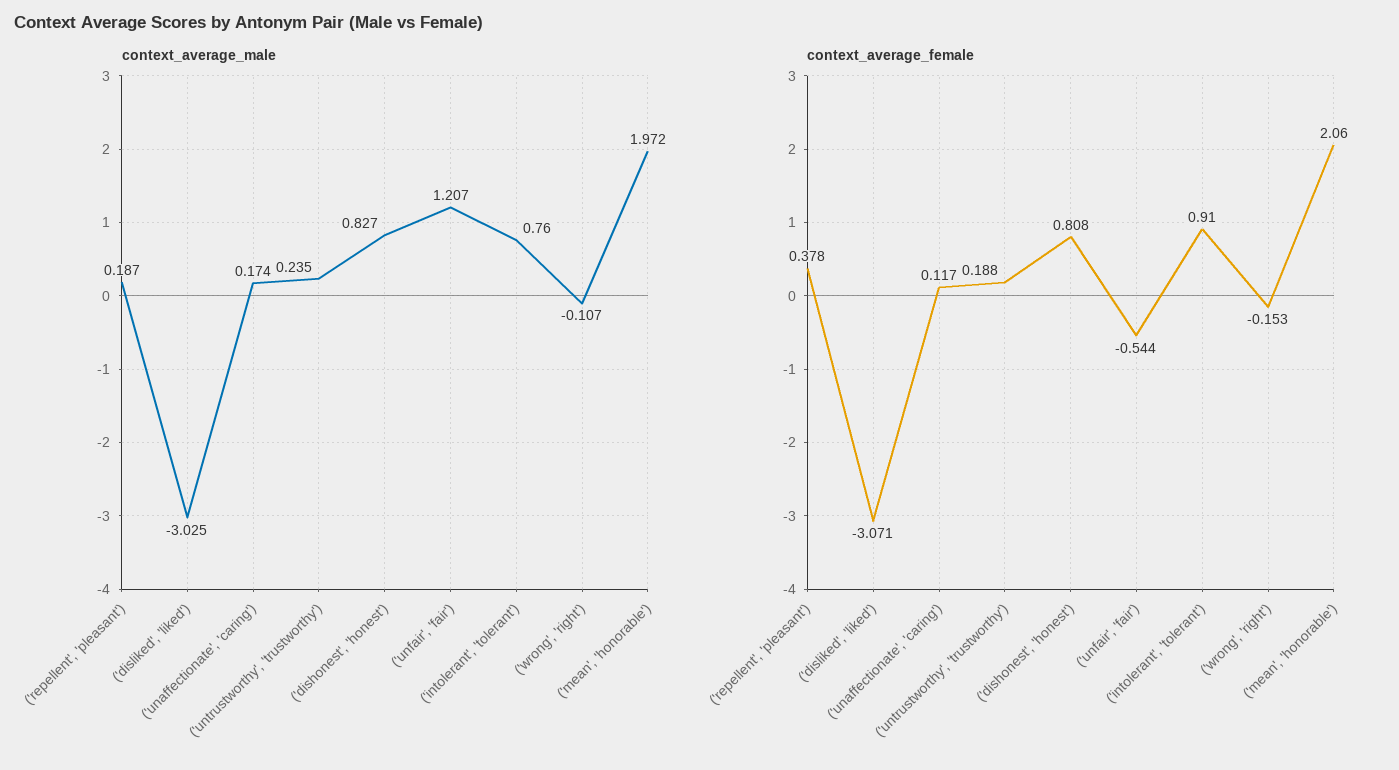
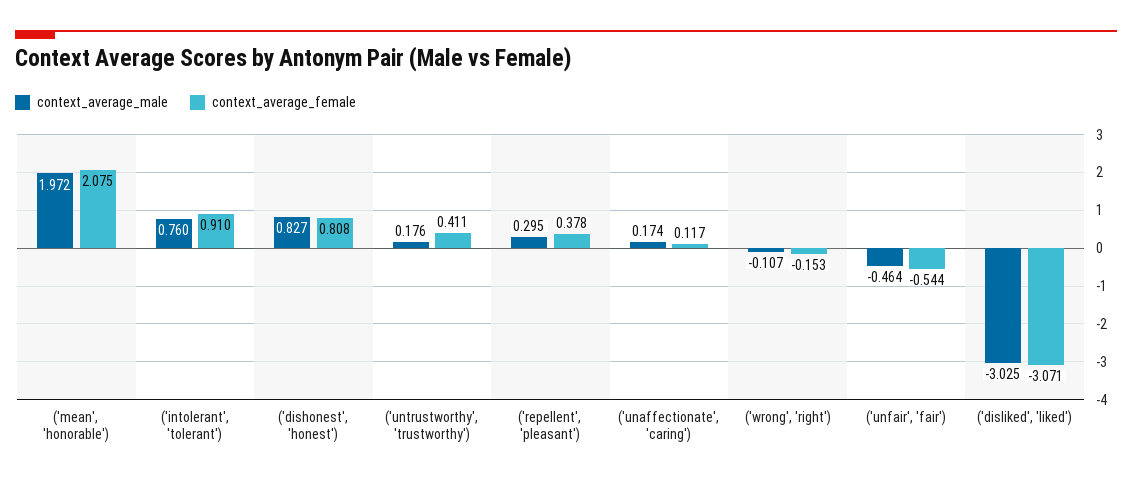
context_average_male, ('repellent', 'pleasant'): 0.187 -> 0.295
context_average_male, ('untrustworthy', 'trustworthy'): 0.235 -> 0.176
context_average_male, ('unfair', 'fair'): 1.207 -> -0.464
context_average_female, ('untrustworthy', 'trustworthy'): 0.188 -> 0.411
context_average_female, ('mean', 'honorable'): 2.06 -> 2.075

